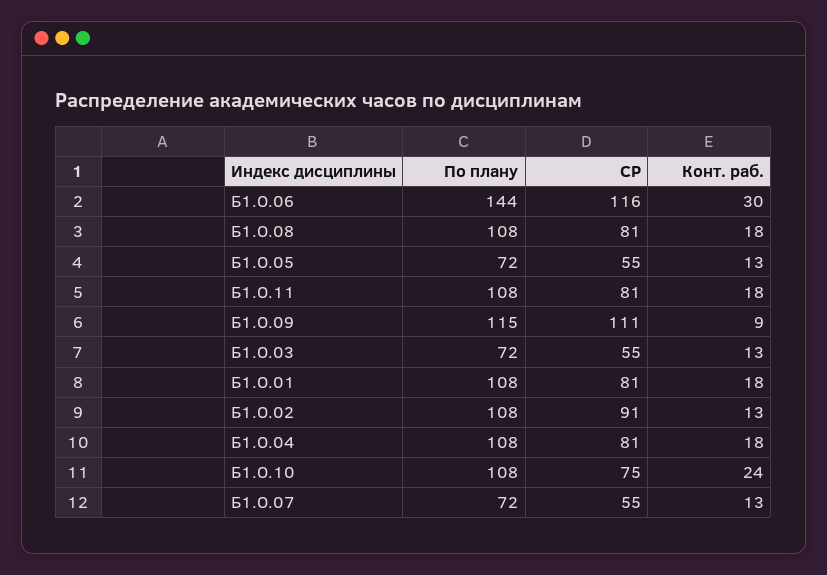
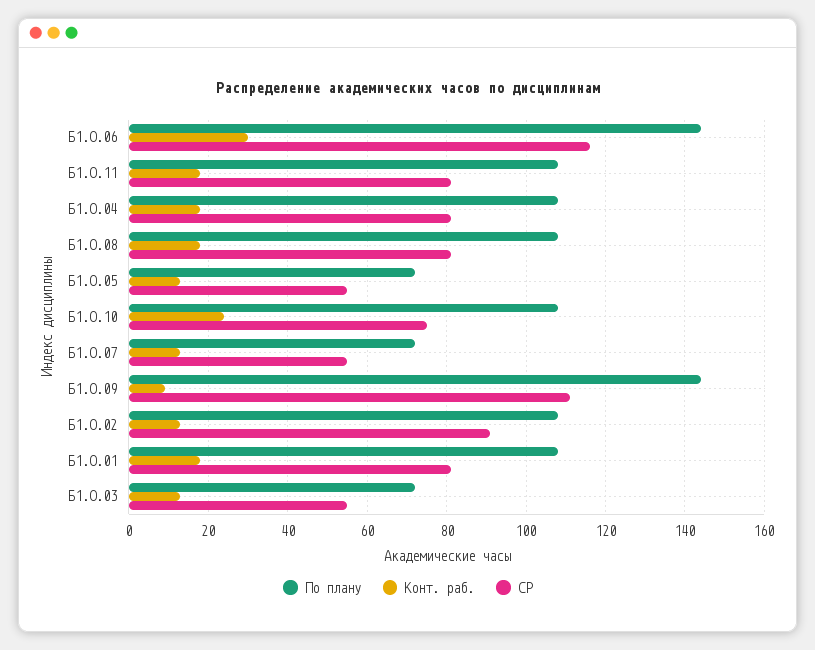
По плану, Б1.О.09: 115 -> 145

